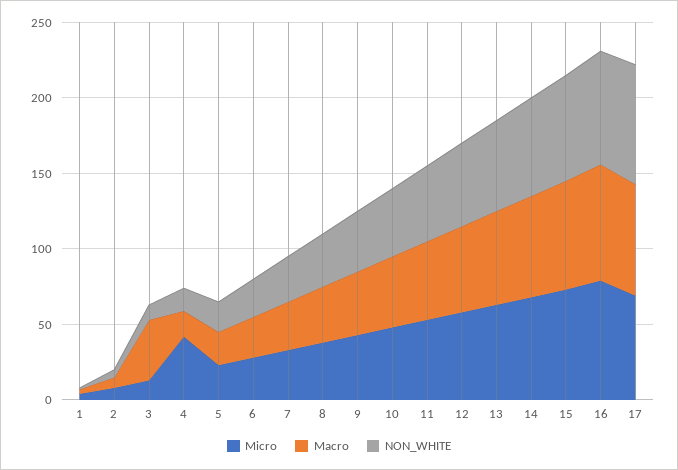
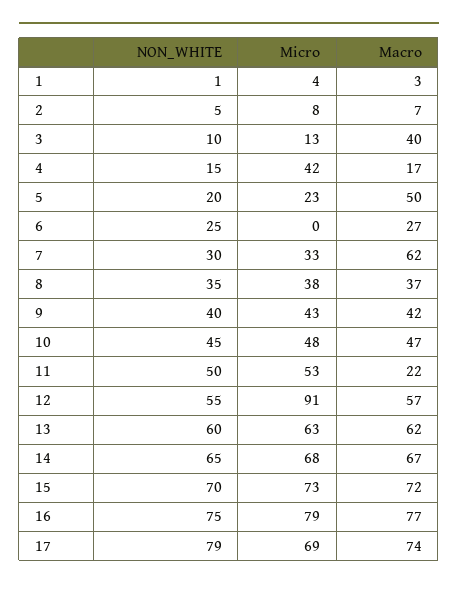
Macro, 5: 20 -> 50
Micro, 6: 30 -> 0
Macro, 7: 30 -> 62
Macro, 11: 50 -> 22
Micro, 12: 60 -> 91

